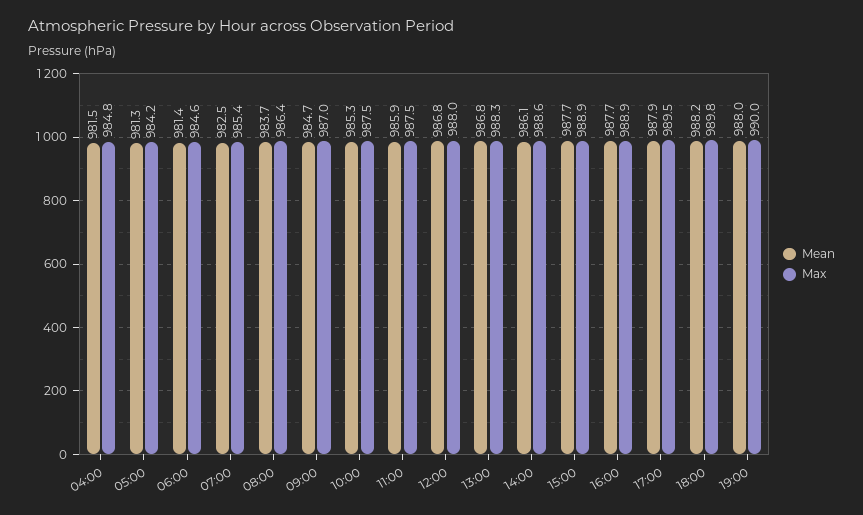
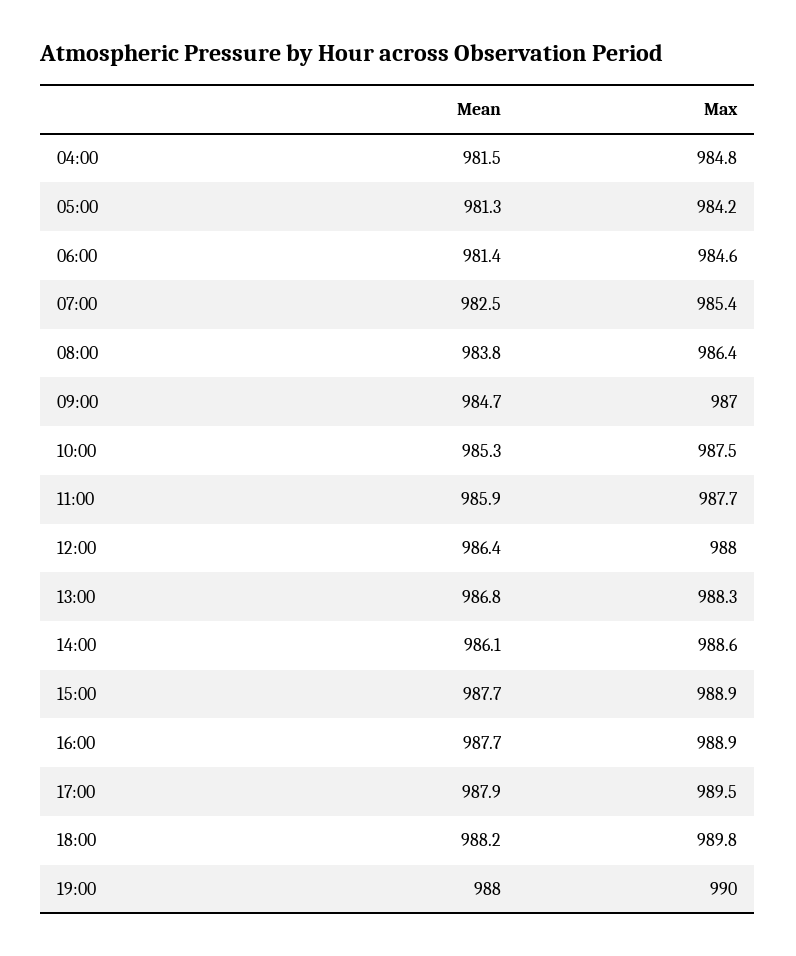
Mean, 08:00: 983.7 -> 983.8
Max, 11:00: 987.5 -> 987.7
Mean, 12:00: 986.8 -> 986.4

